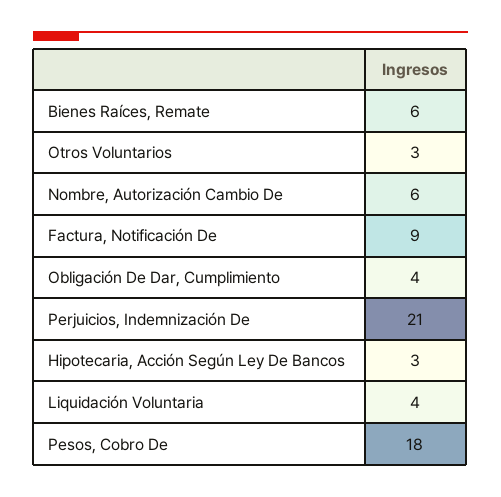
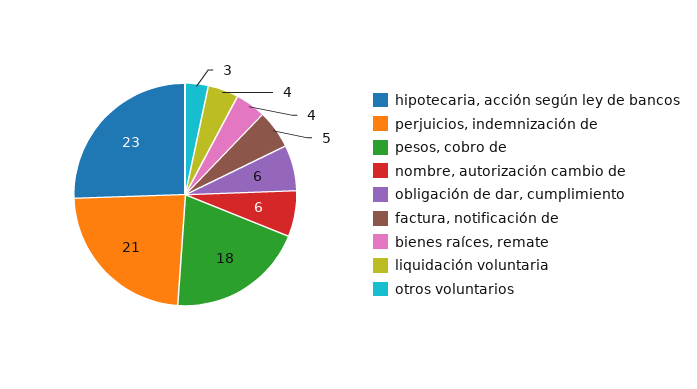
Bienes Raíces, Remate: 6 -> 4
Factura, Notificación De: 9 -> 5
Obligación De Dar, Cumplimiento: 4 -> 6
Hipotecaria, Acción Según Ley De Bancos: 3 -> 23

